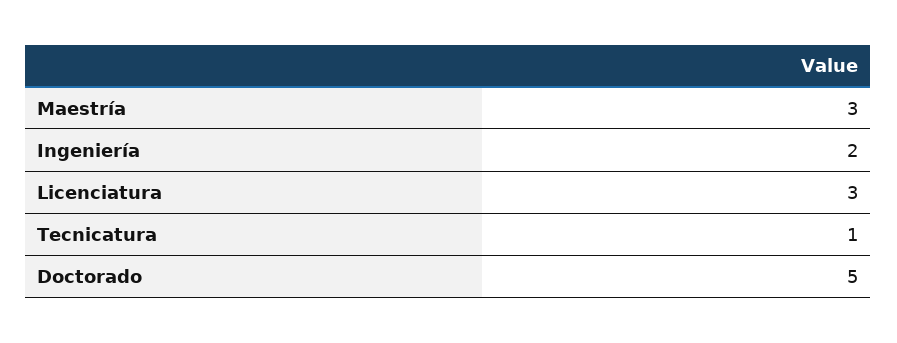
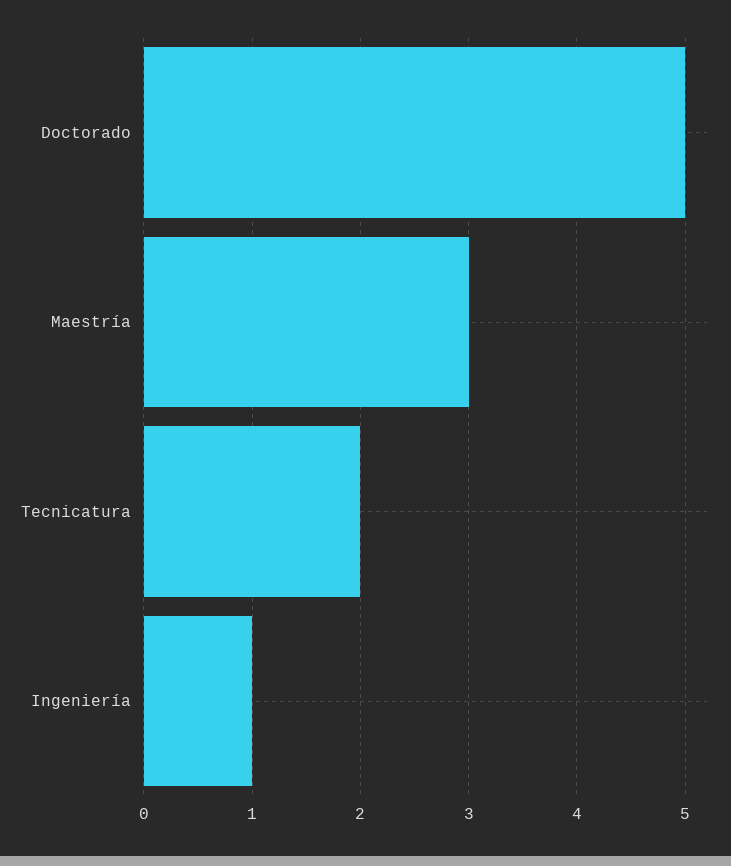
Ingeniería: 2 -> 1
Licenciatura: 3 -> none
Tecnicatura: 1 -> 2

